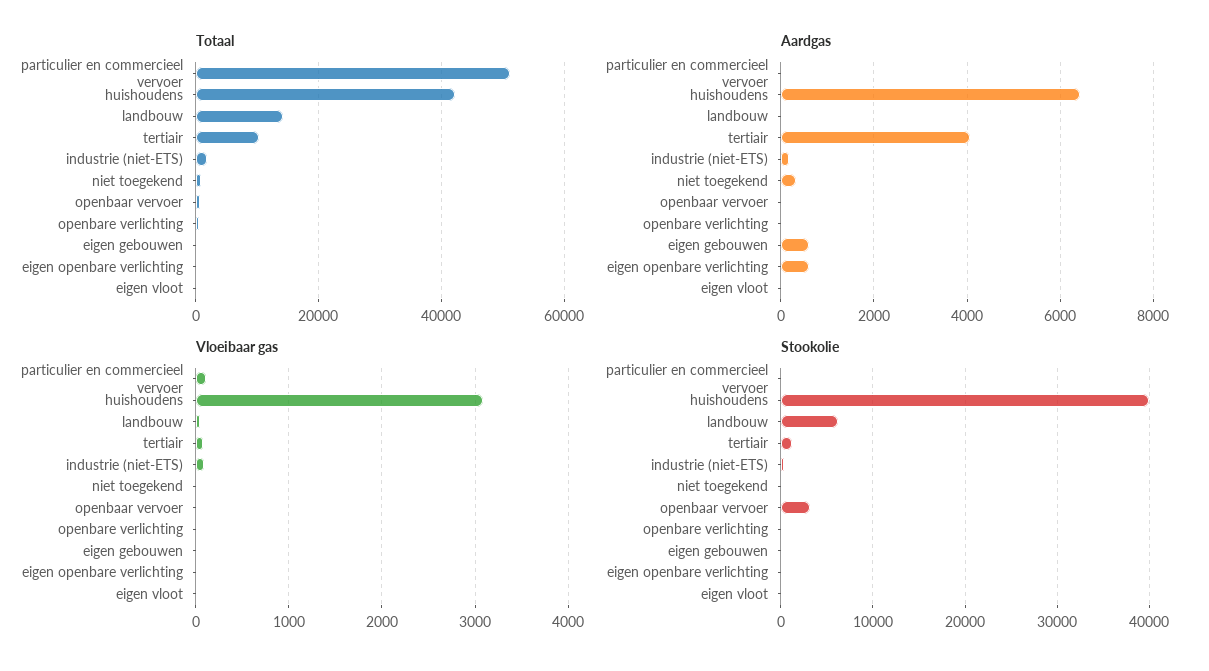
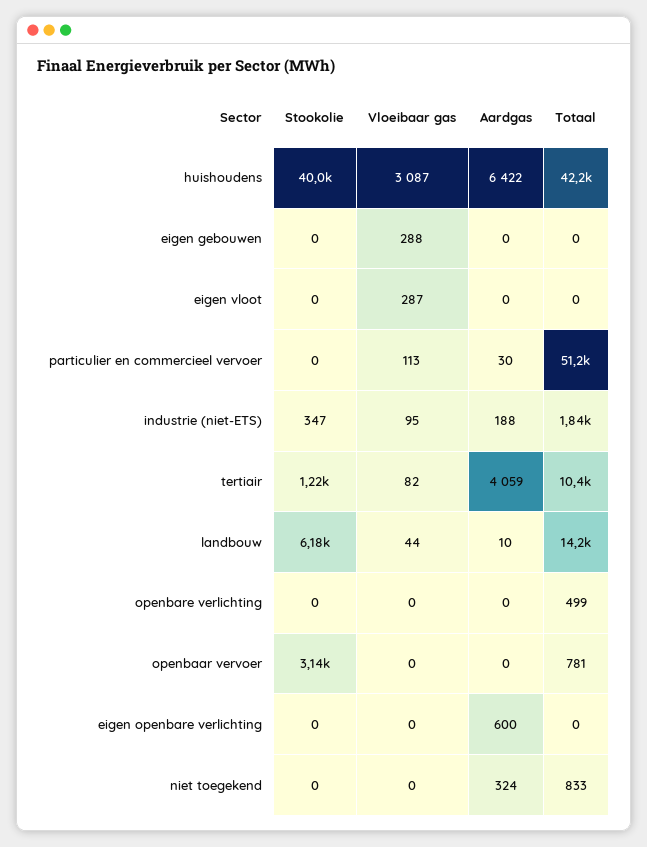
Aardgas, eigen gebouwen: 600 -> 0
Vloeibaar gas, eigen gebouwen: 0 -> 288
Vloeibaar gas, eigen vloot: 0 -> 287

